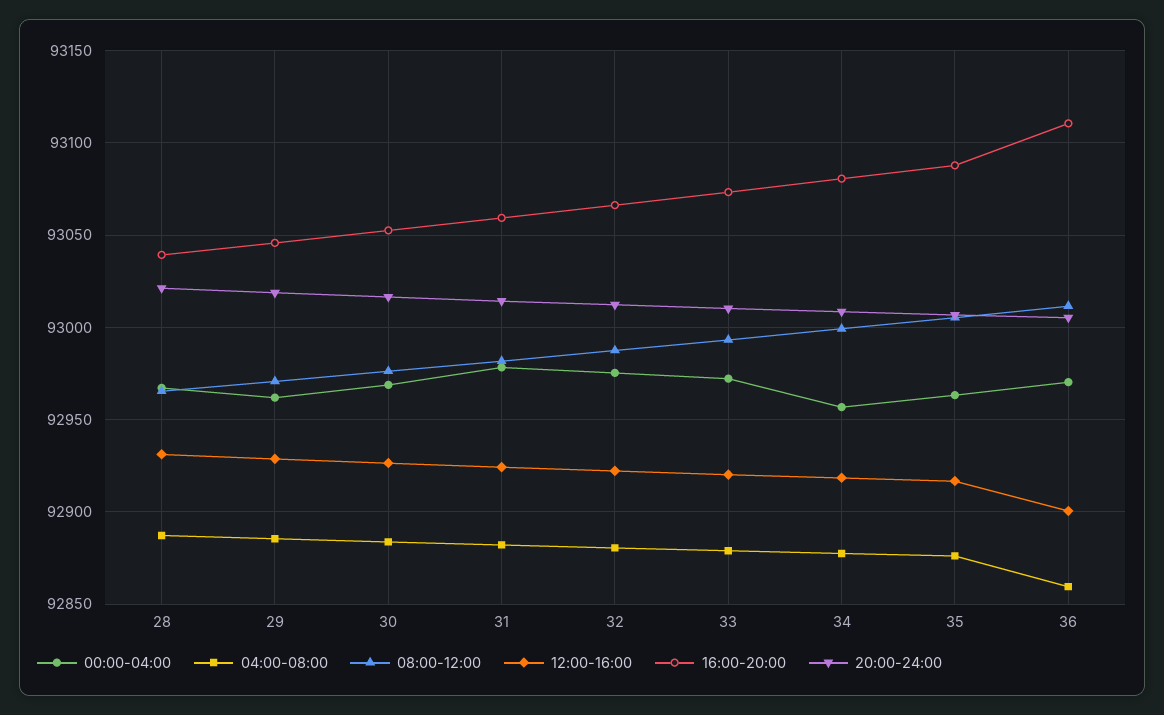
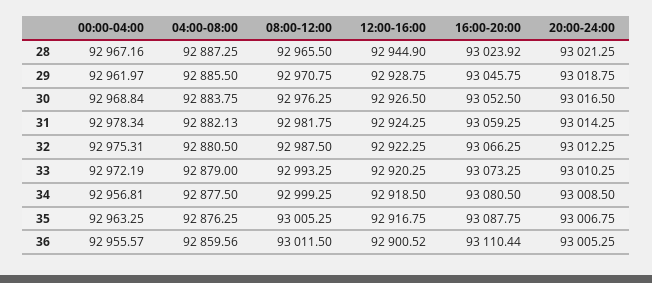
12:00-16:00, 28: 92930 -> 92944.9
16:00-20:00, 28: 93040 -> 93023.92
00:00-04:00, 36: 92970 -> 92955.57

